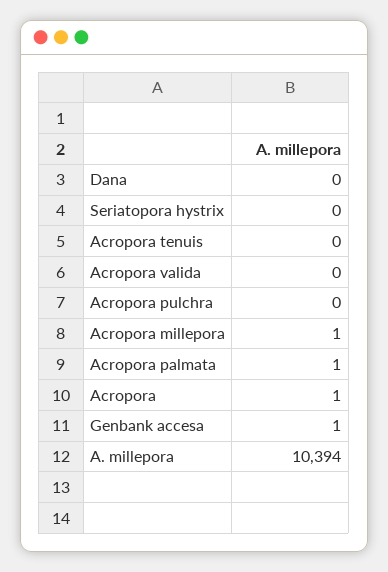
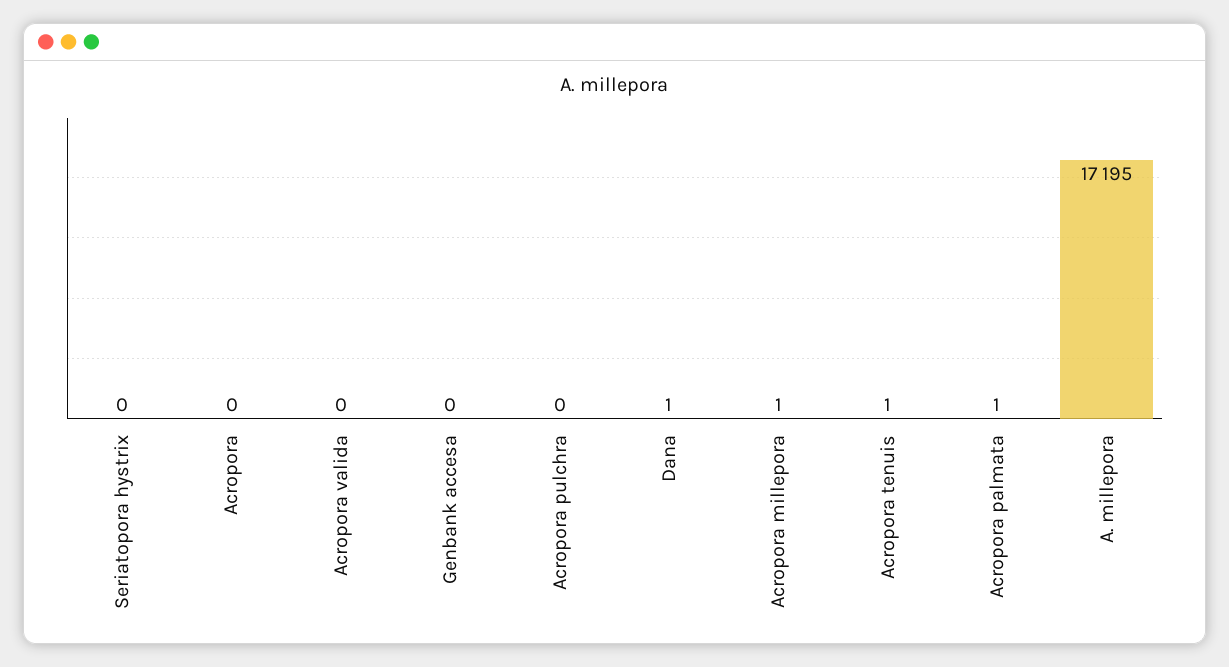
Dana: 0 -> 1
Acropora tenuis: 0 -> 1
Acropora: 1 -> 0
Genbank accesa: 1 -> 0
A. millepora: 10394 -> 17195

